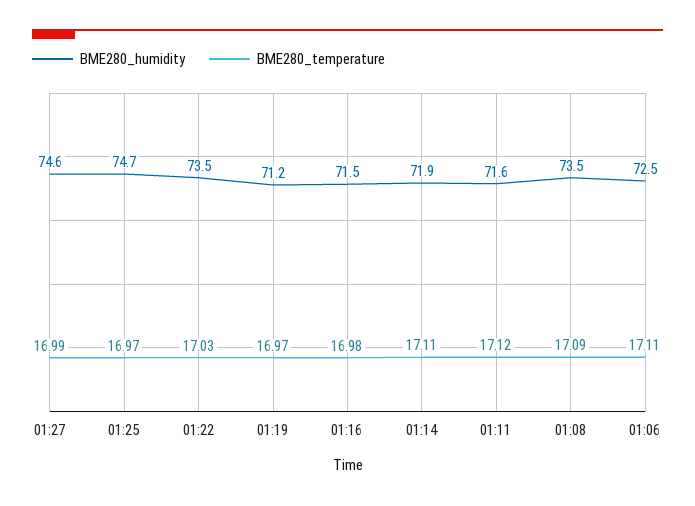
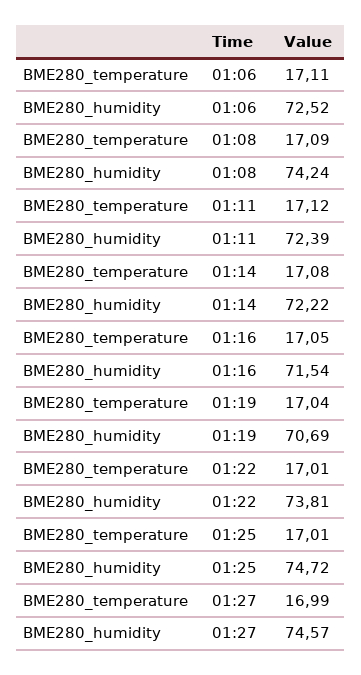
BME280_temperature, 01:25: 16.97 -> 17.01
BME280_humidity, 01:22: 73.5 -> 73.81
BME280_temperature, 01:22: 17.03 -> 17.01
BME280_humidity, 01:19: 71.2 -> 70.69
BME280_temperature, 01:19: 16.97 -> 17.04
BME280_temperature, 01:16: 16.98 -> 17.05
BME280_humidity, 01:14: 71.9 -> 72.22
BME280_temperature, 01:14: 17.11 -> 17.08
BME280_humidity, 01:11: 71.6 -> 72.39
BME280_humidity, 01:08: 73.5 -> 74.24

